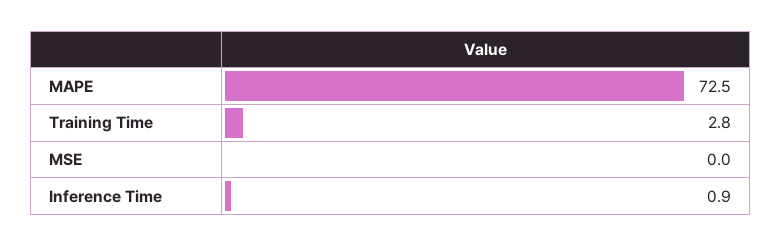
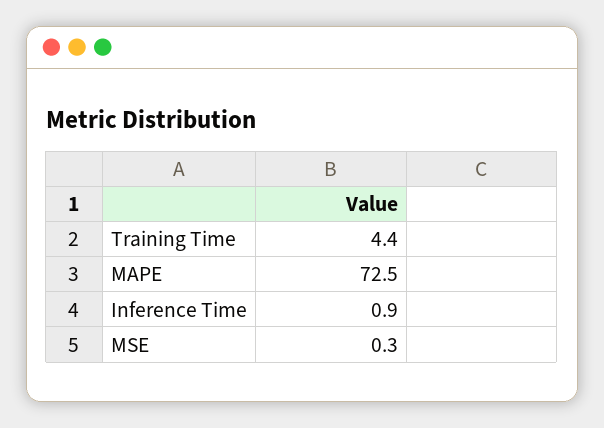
Training Time: 2.8 -> 4.4
MSE: 0 -> 0.3

